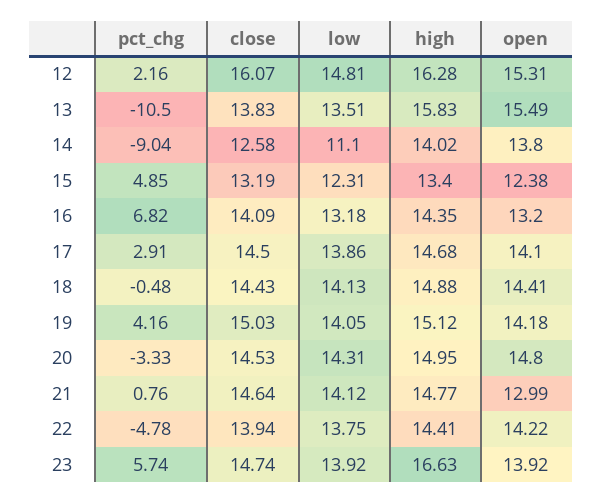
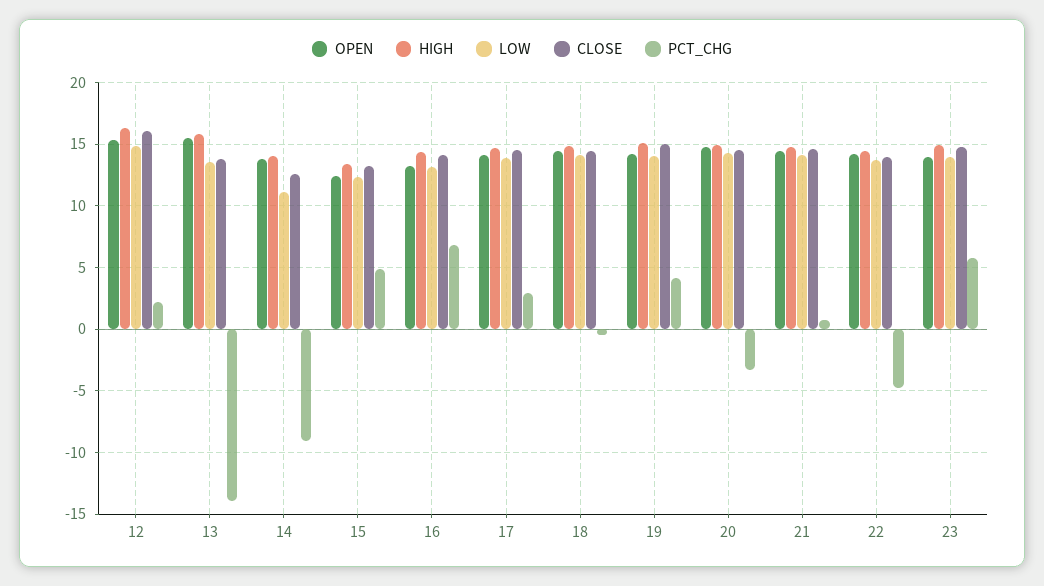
pct_chg, 13: -10.5 -> -14
open, 21: 12.99 -> 14.5
high, 23: 16.63 -> 15

